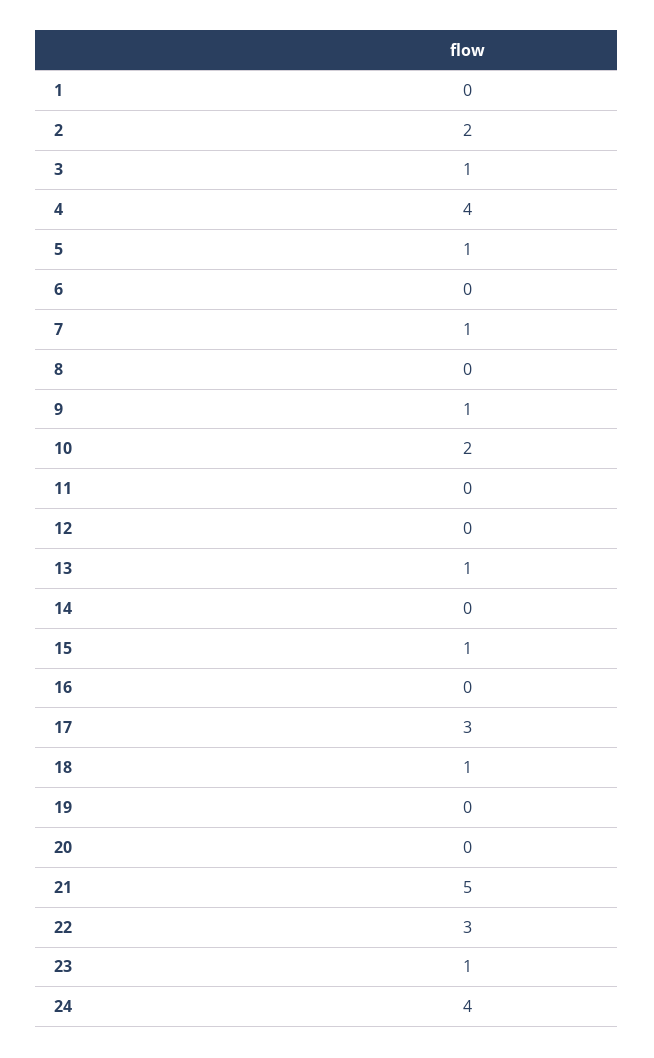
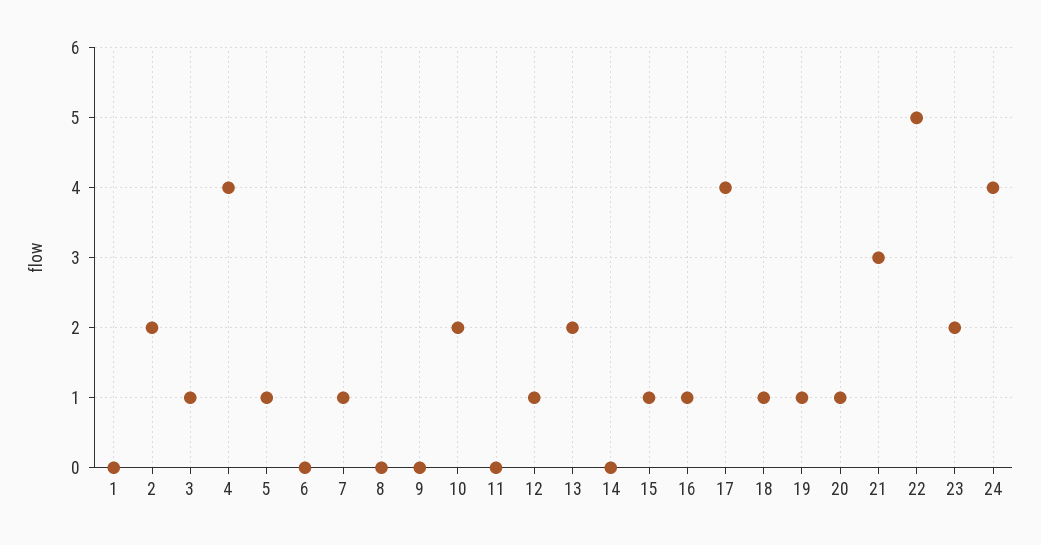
9: 1 -> 0
12: 0 -> 1
13: 1 -> 2
16: 0 -> 1
17: 3 -> 4
19: 0 -> 1
20: 0 -> 1
21: 5 -> 3
22: 3 -> 5
23: 1 -> 2

